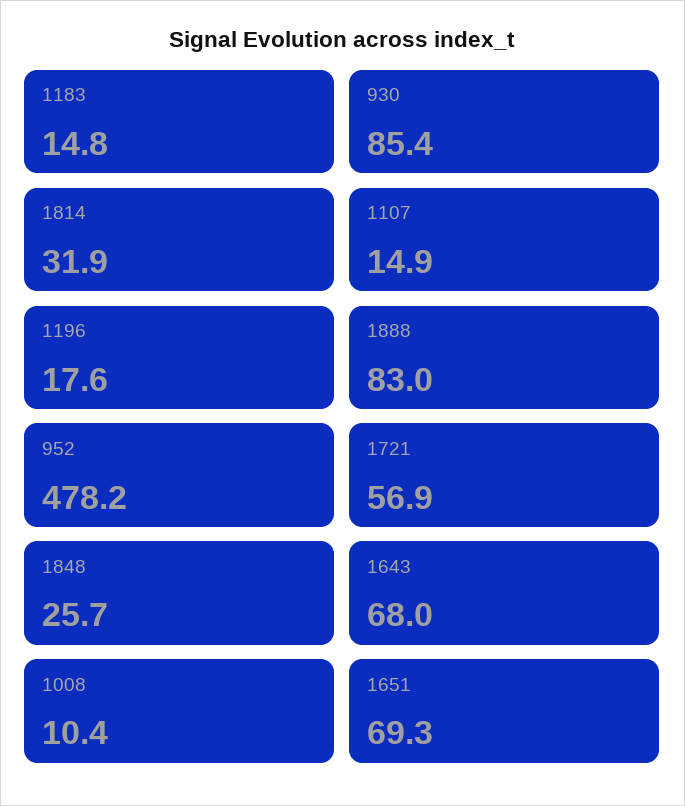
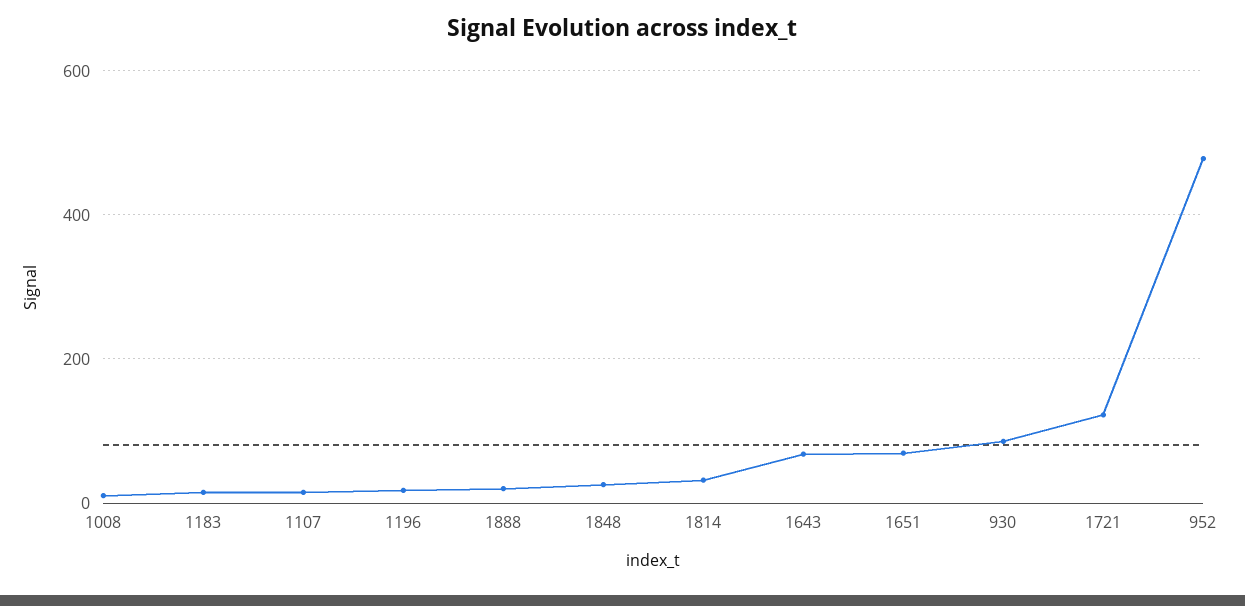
1888: 83 -> 20
1721: 56.9 -> 120

